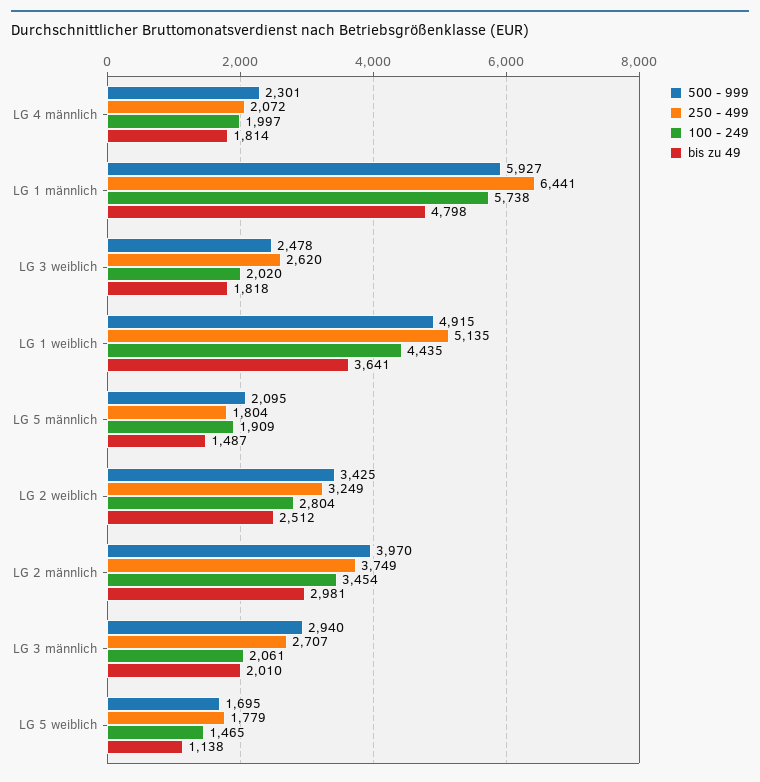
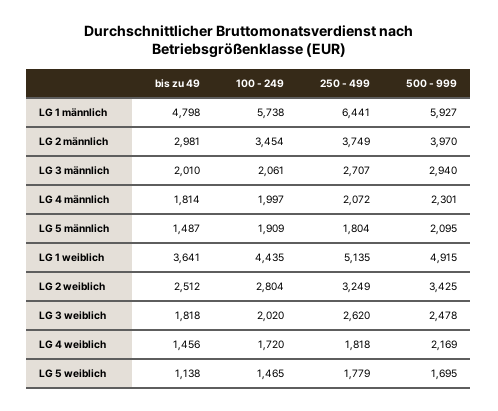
bis zu 49, LG 4 weiblich: none -> 1456
100 - 249, LG 4 weiblich: none -> 1720
250 - 499, LG 4 weiblich: none -> 1818
500 - 999, LG 4 weiblich: none -> 2169

